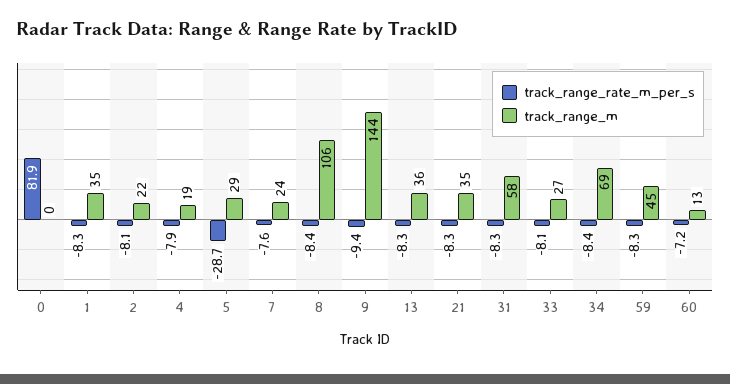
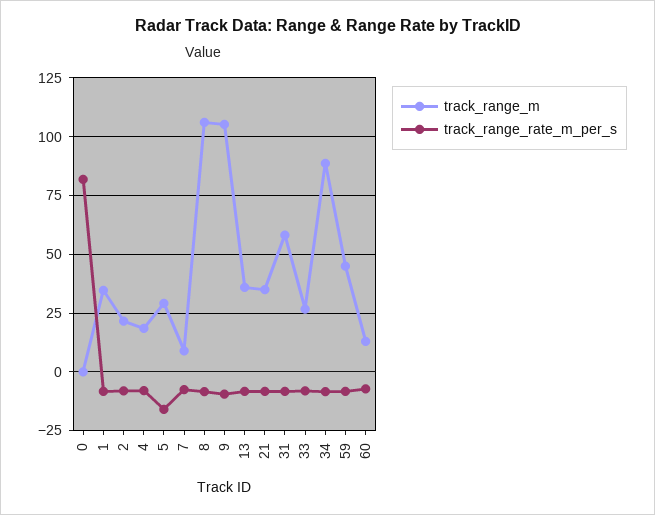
track_range_rate_m_per_s, 5: -28.7 -> -15
track_range_m, 7: 24 -> 10
track_range_m, 9: 144 -> 105
track_range_m, 34: 69 -> 90

